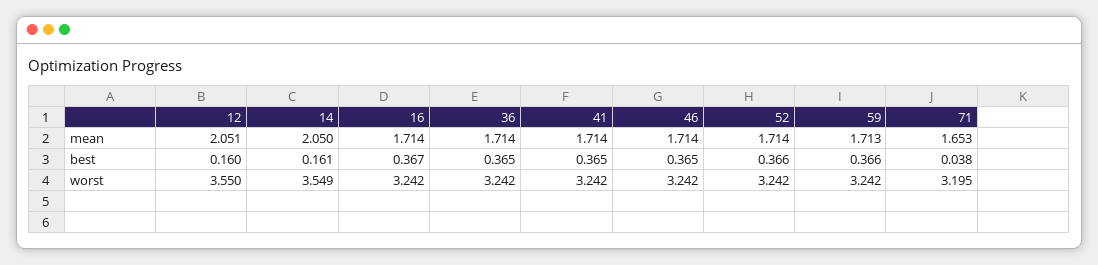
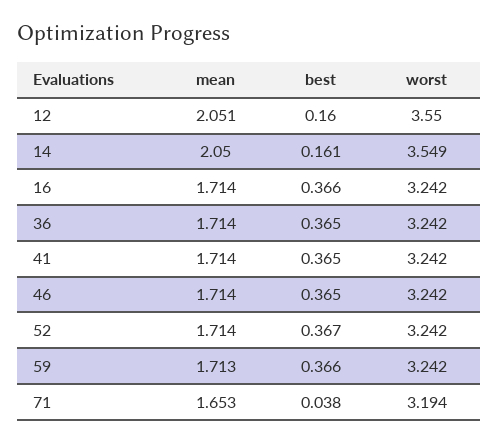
16, best: 0.367 -> 0.366
52, best: 0.366 -> 0.367
71, worst: 3.195 -> 3.194

